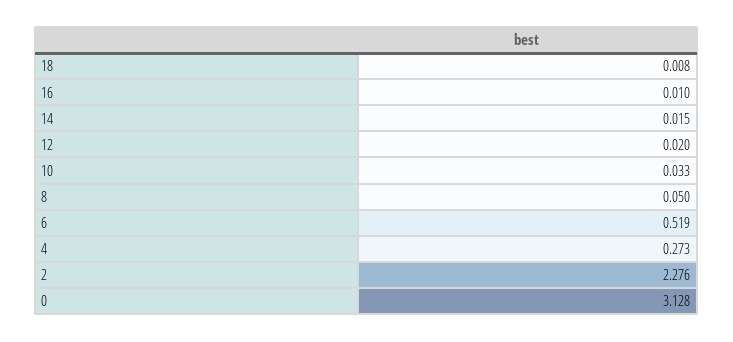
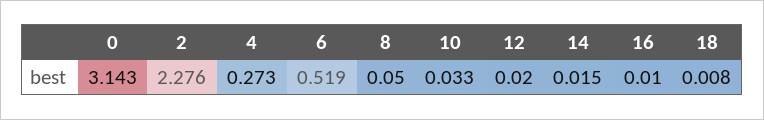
0: 3.128 -> 3.143

